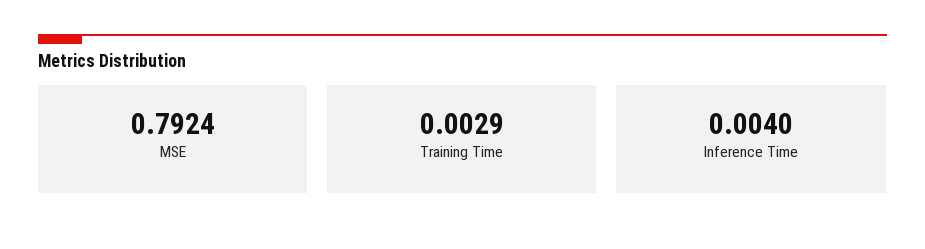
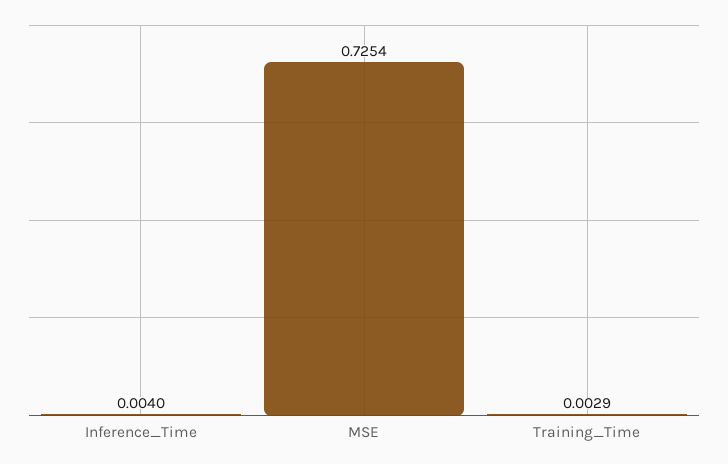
MSE: 0.7924 -> 0.7254

